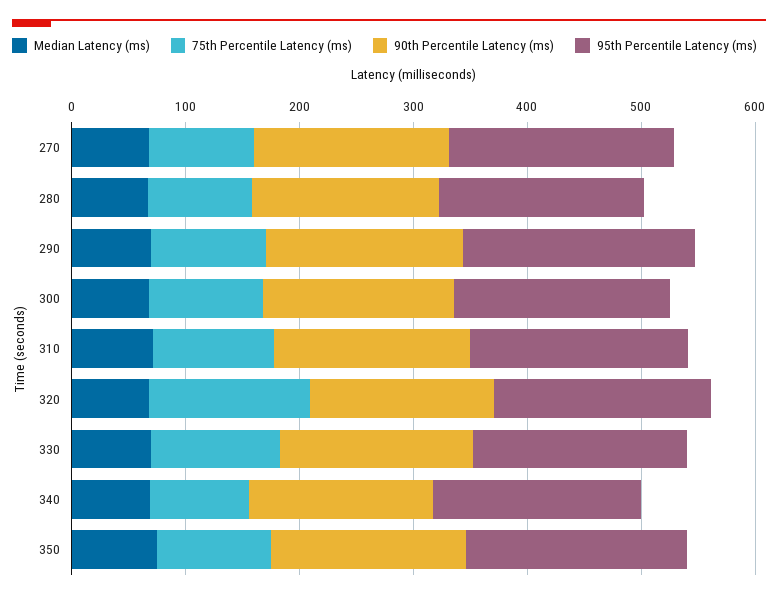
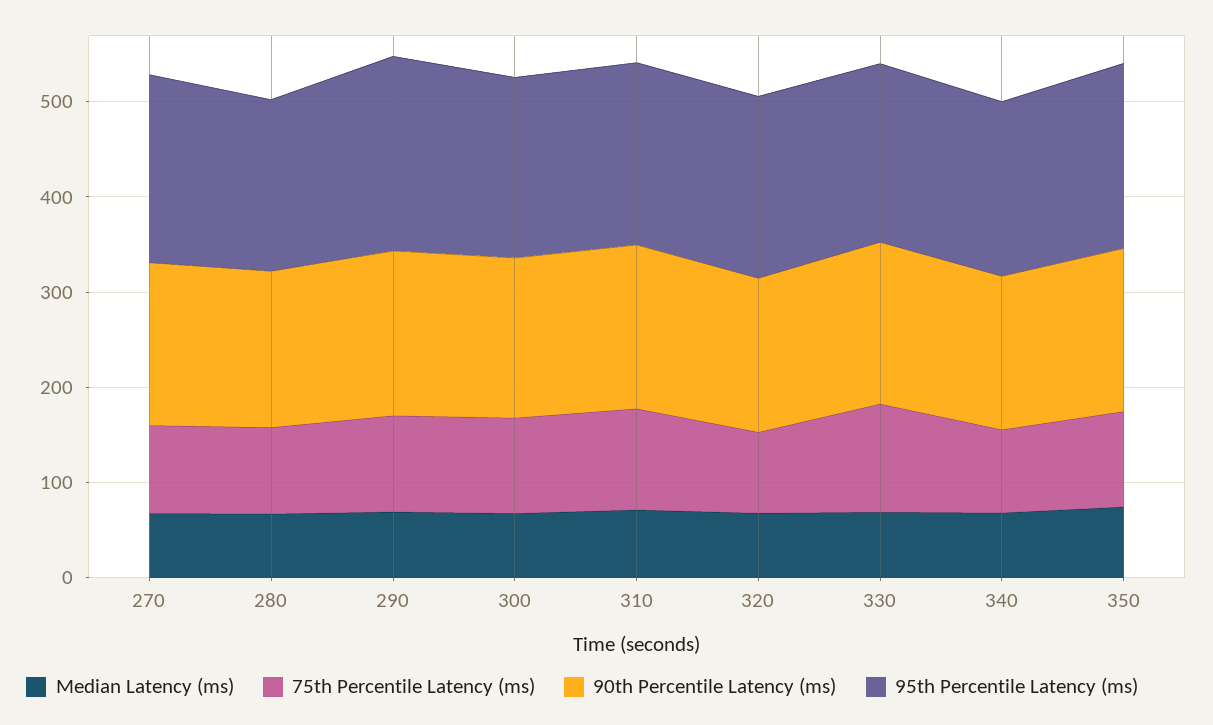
75th Percentile Latency (ms), 320: 140 -> 80

